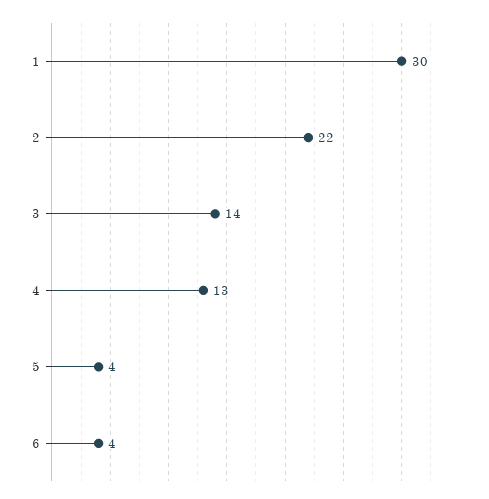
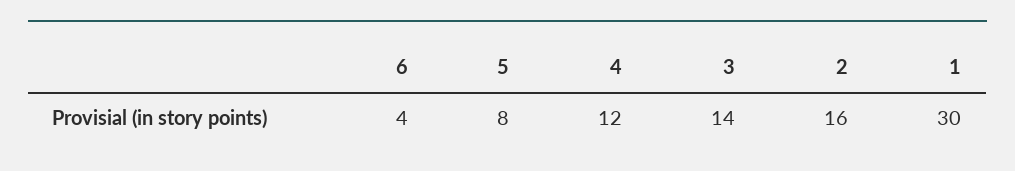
2: 22 -> 16
4: 13 -> 12
5: 4 -> 8

